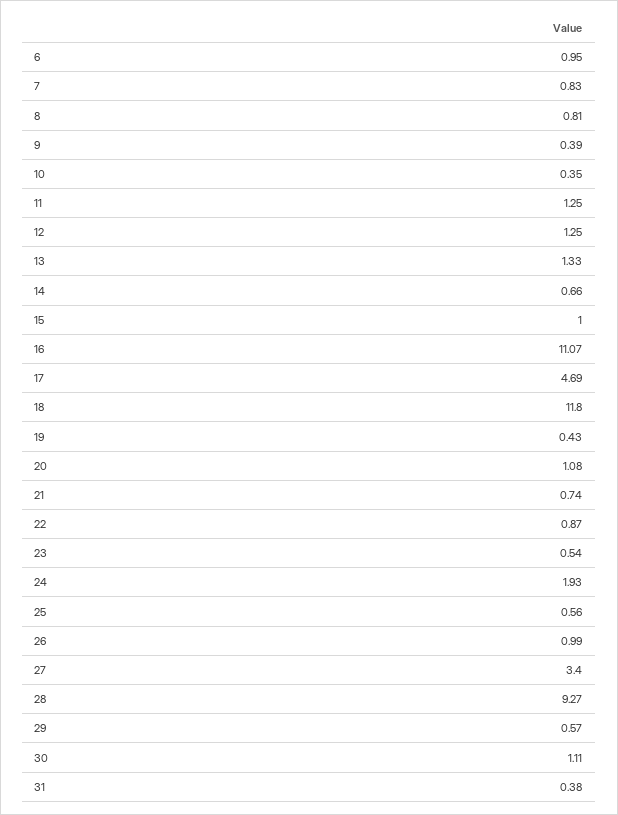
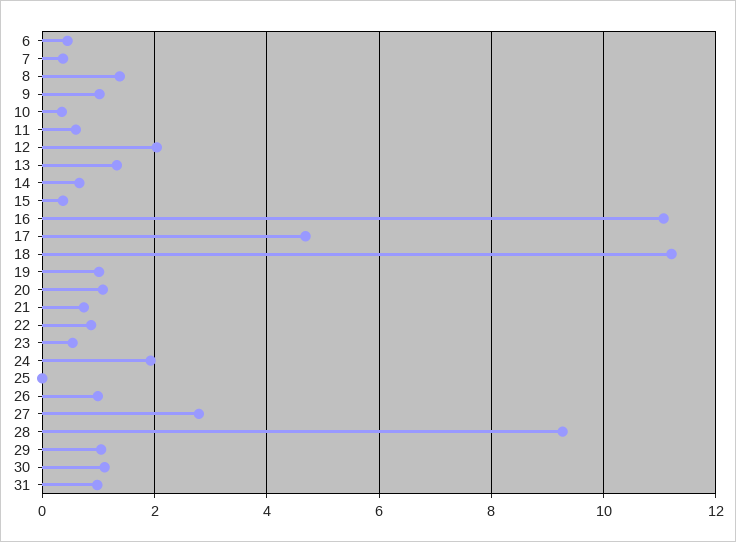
6: 0.95 -> 0.4
7: 0.83 -> 0.4
8: 0.81 -> 1.4
9: 0.39 -> 1
11: 1.25 -> 0.6
12: 1.25 -> 2
15: 1 -> 0.4
18: 11.8 -> 11.2
19: 0.43 -> 1
25: 0.56 -> 0
27: 3.4 -> 2.8
29: 0.57 -> 1
31: 0.38 -> 1

